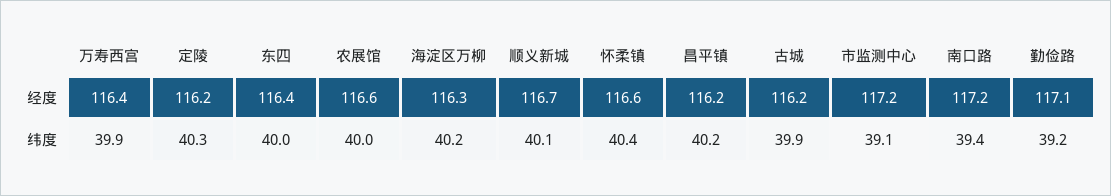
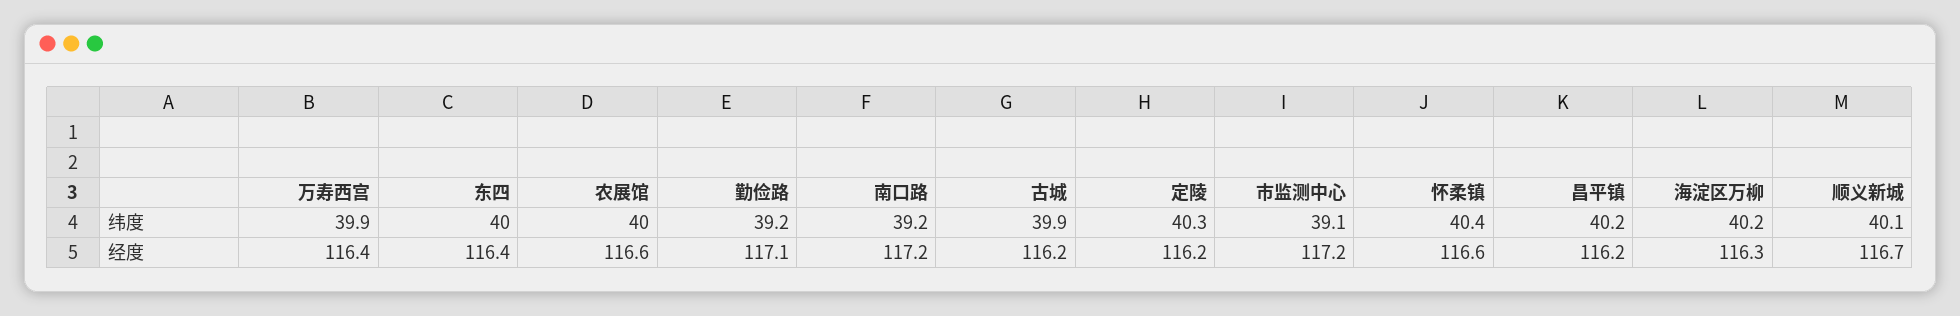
南口路, 纬度: 39.4 -> 39.2

